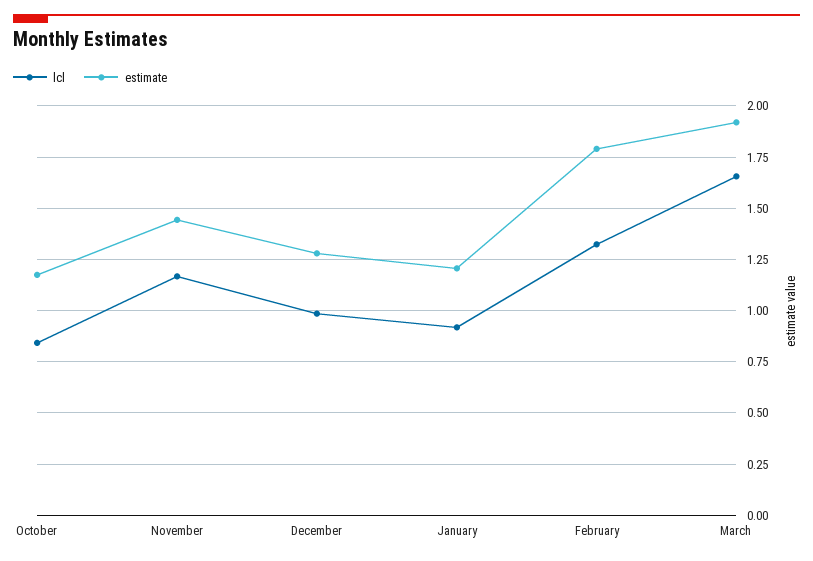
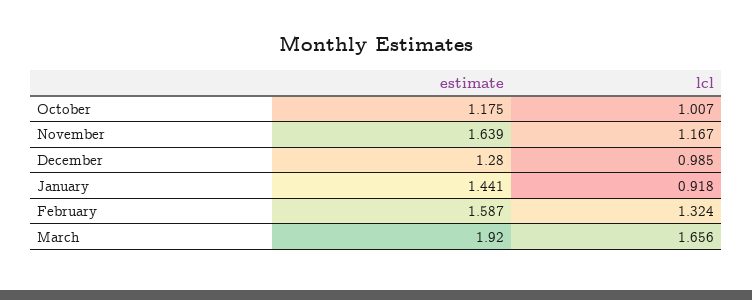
lcl, October: 0.85 -> 1.007
estimate, November: 1.45 -> 1.639
estimate, January: 1.2 -> 1.441
estimate, February: 1.8 -> 1.587

